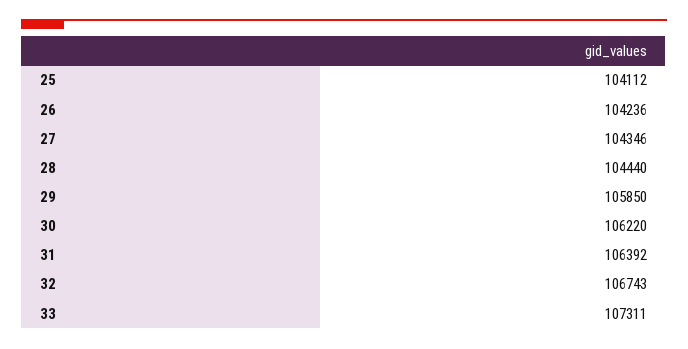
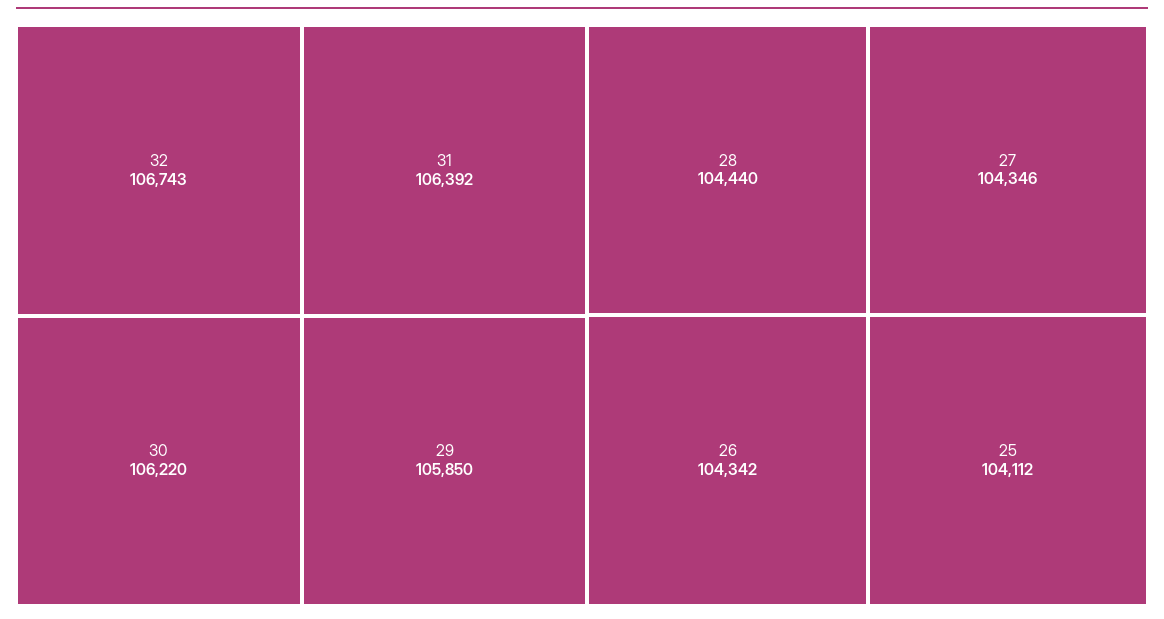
26: 104236 -> 104342
33: 107311 -> none

